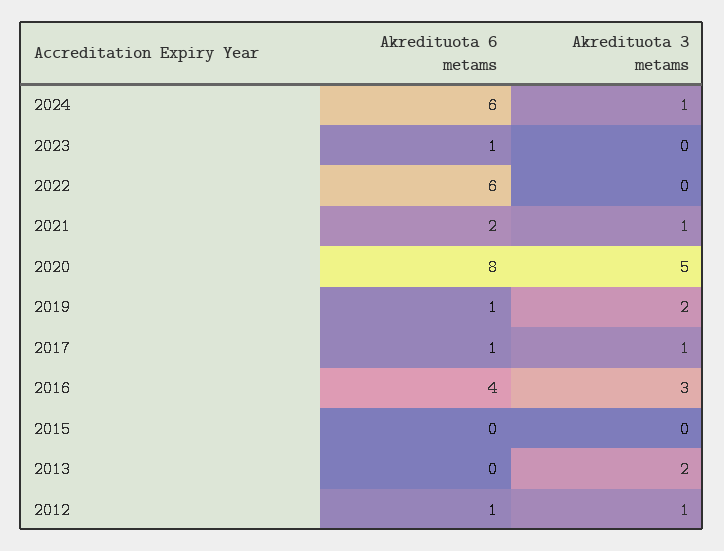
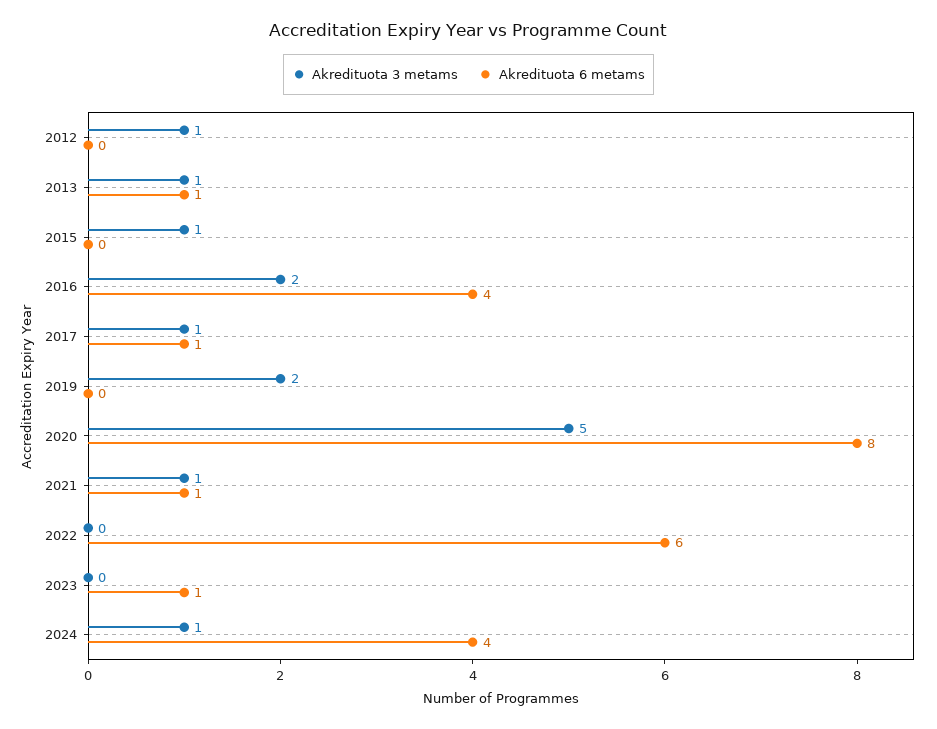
Akredituota 6 metams, 2024: 6 -> 4
Akredituota 6 metams, 2021: 2 -> 1
Akredituota 6 metams, 2019: 1 -> 0
Akredituota 3 metams, 2016: 3 -> 2
Akredituota 3 metams, 2015: 0 -> 1
Akredituota 6 metams, 2013: 0 -> 1
Akredituota 3 metams, 2013: 2 -> 1
Akredituota 6 metams, 2012: 1 -> 0

